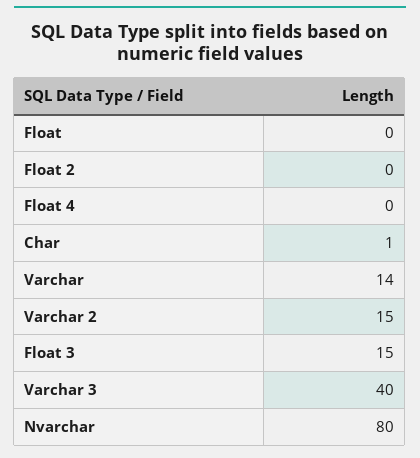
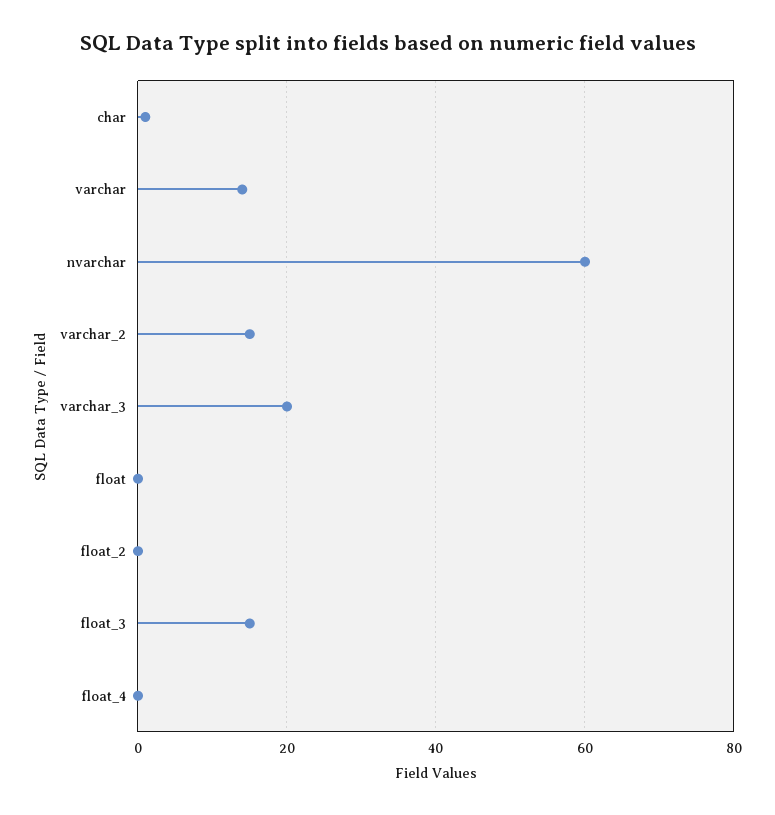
Varchar 3: 40 -> 20
Nvarchar: 80 -> 60

